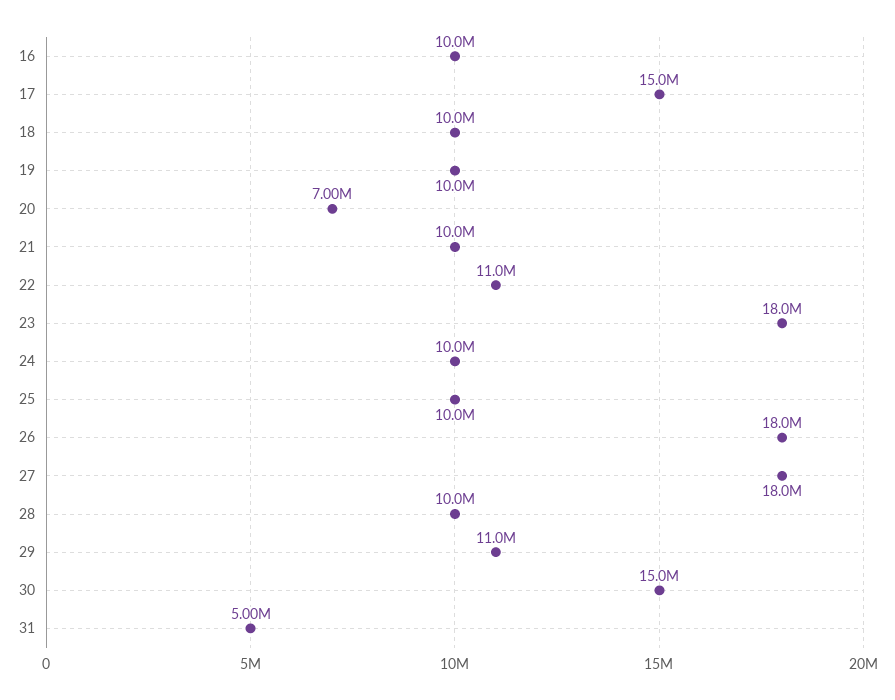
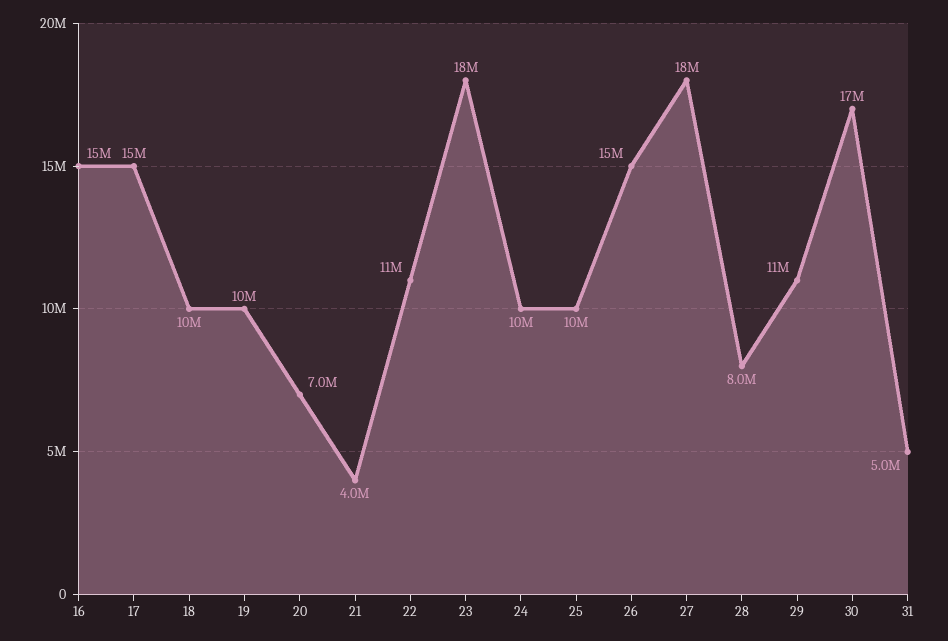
16: 10000000 -> 15000000
21: 10000000 -> 4000000
26: 18000000 -> 15000000
28: 10000000 -> 8000000
30: 15000000 -> 17000000

